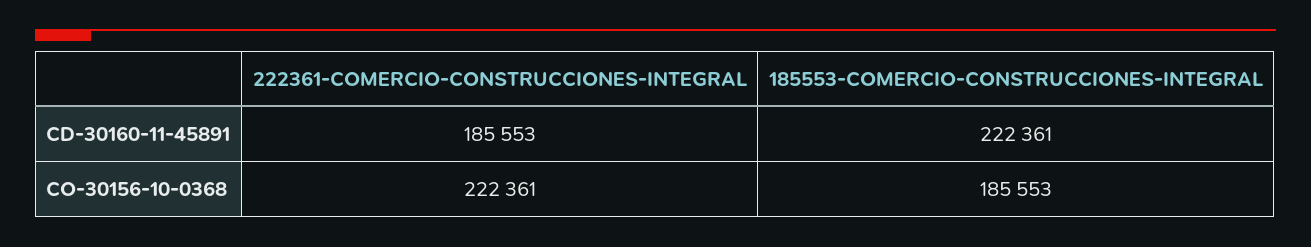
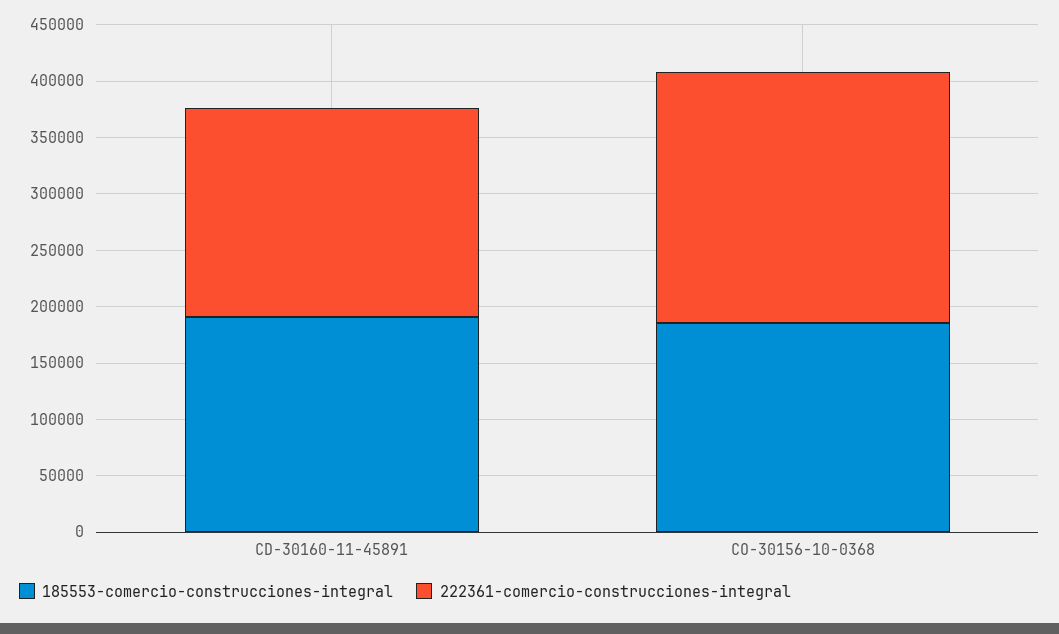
185553-COMERCIO-CONSTRUCCIONES-INTEGRAL, CD-30160-11-45891: 222361 -> 190000

